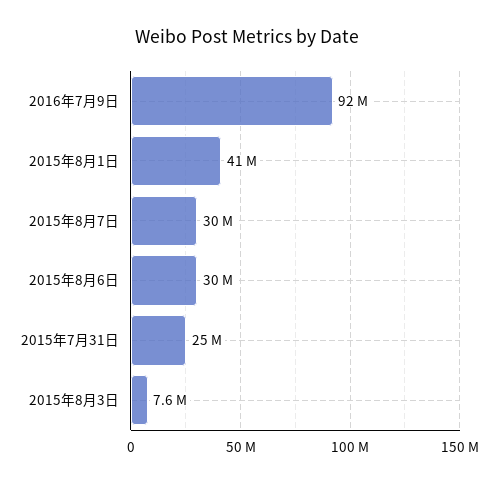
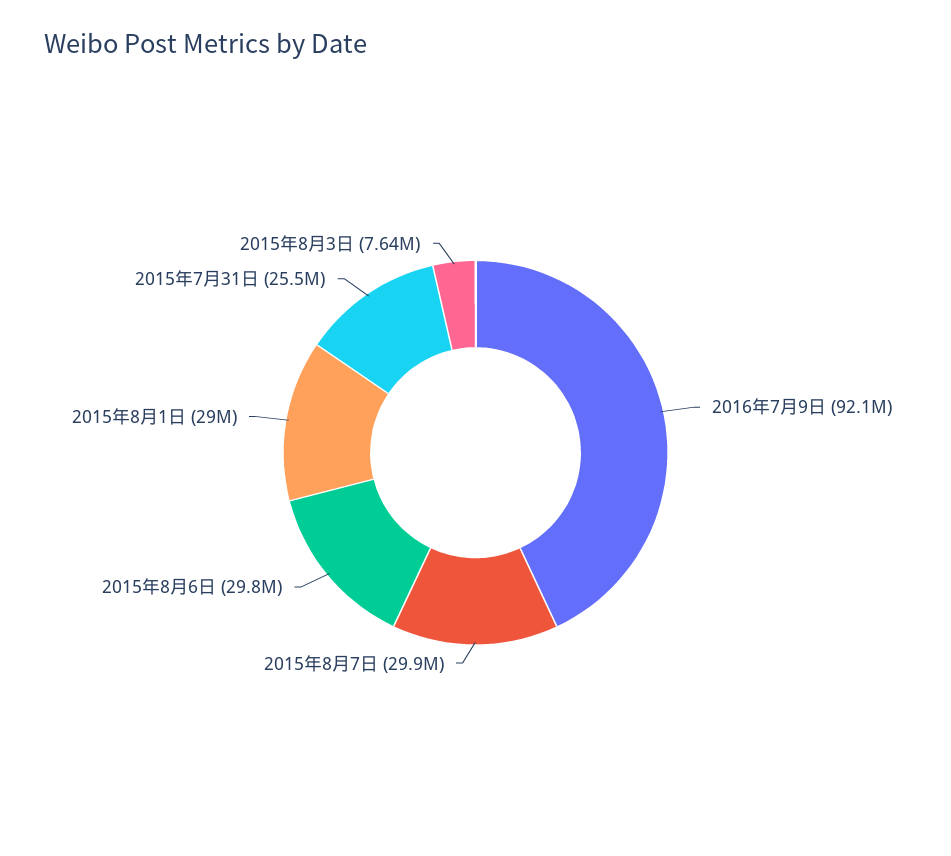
2015年8月1日: 41000000 -> 29000000

